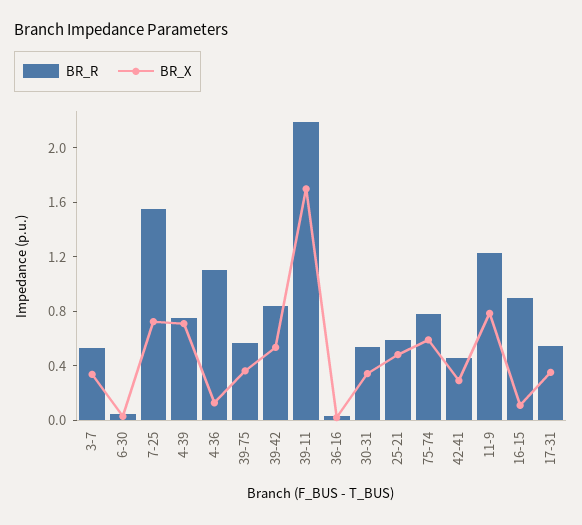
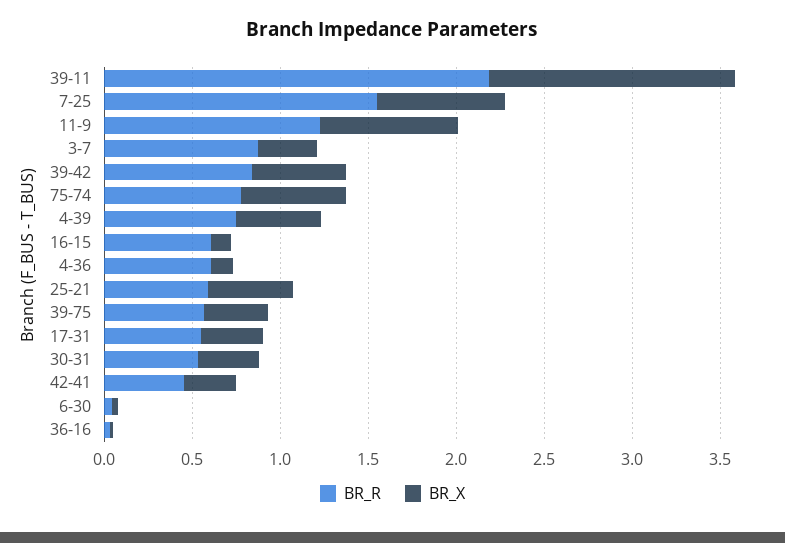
BR_R, 3-7: 0.5 -> 0.9
BR_X, 4-39: 0.7 -> 0.5
BR_R, 4-36: 1.1 -> 0.6
BR_X, 39-11: 1.7 -> 1.4
BR_R, 16-15: 0.9 -> 0.6

